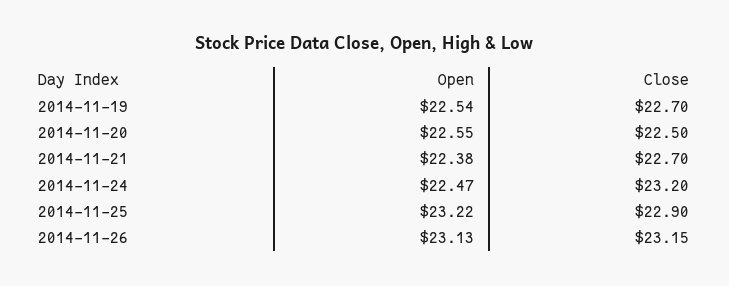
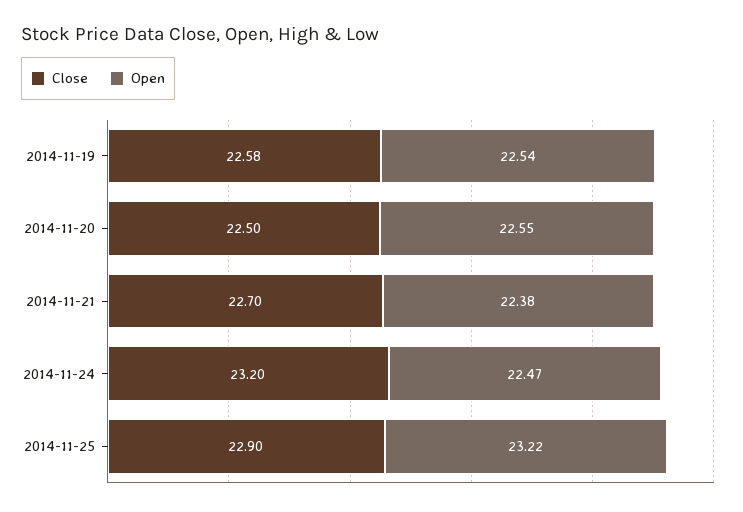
Close, 2014-11-19: 22.7 -> 22.58
Open, 2014-11-26: 23.13 -> none
Close, 2014-11-26: 23.15 -> none

